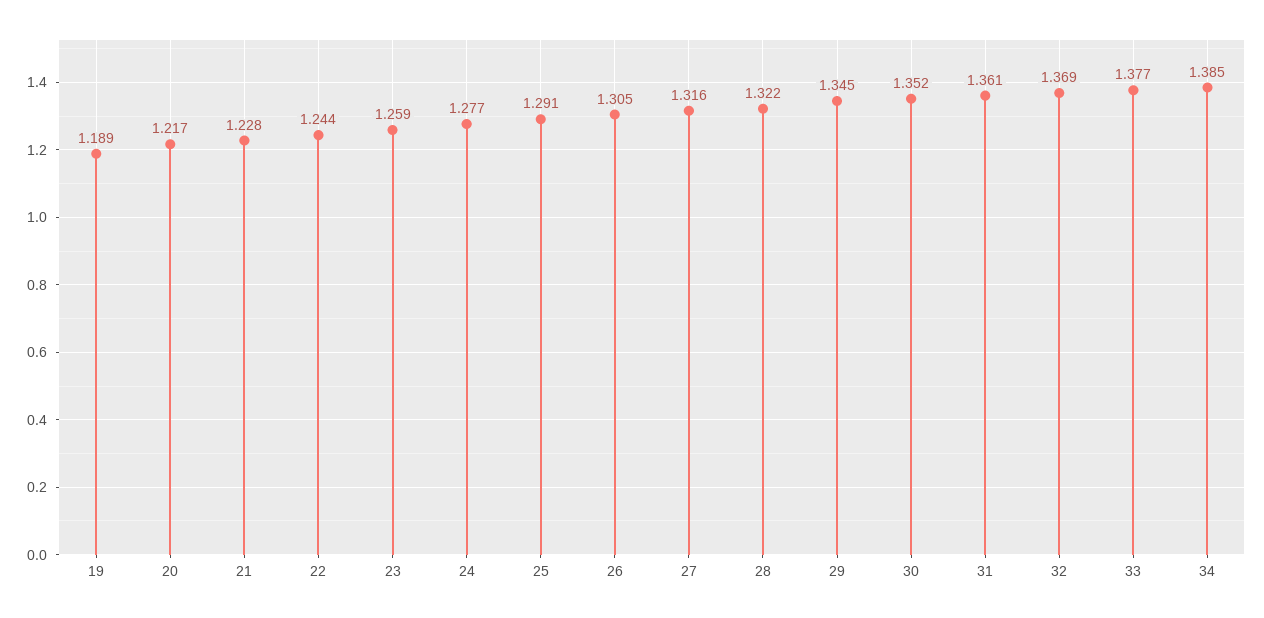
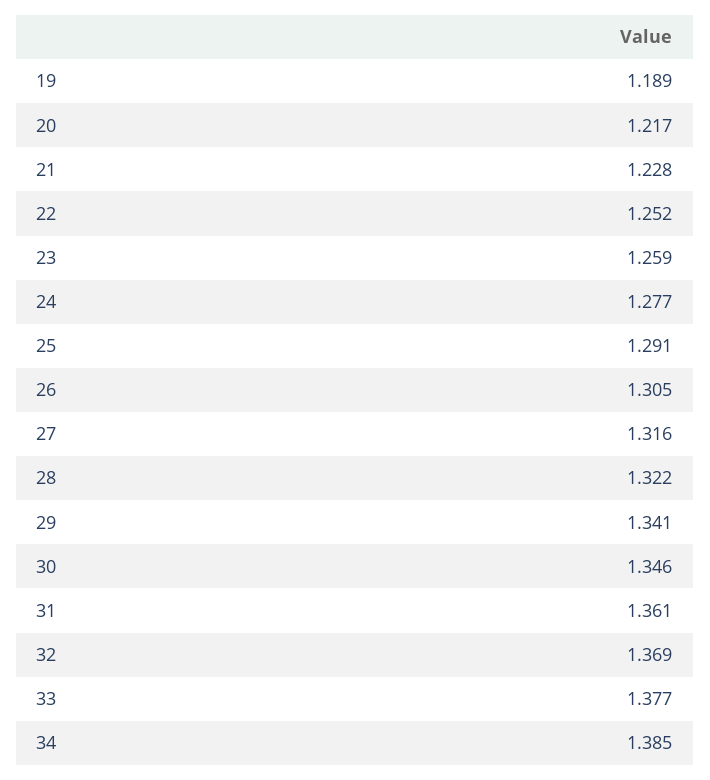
22: 1.244 -> 1.252
29: 1.345 -> 1.341
30: 1.352 -> 1.346

